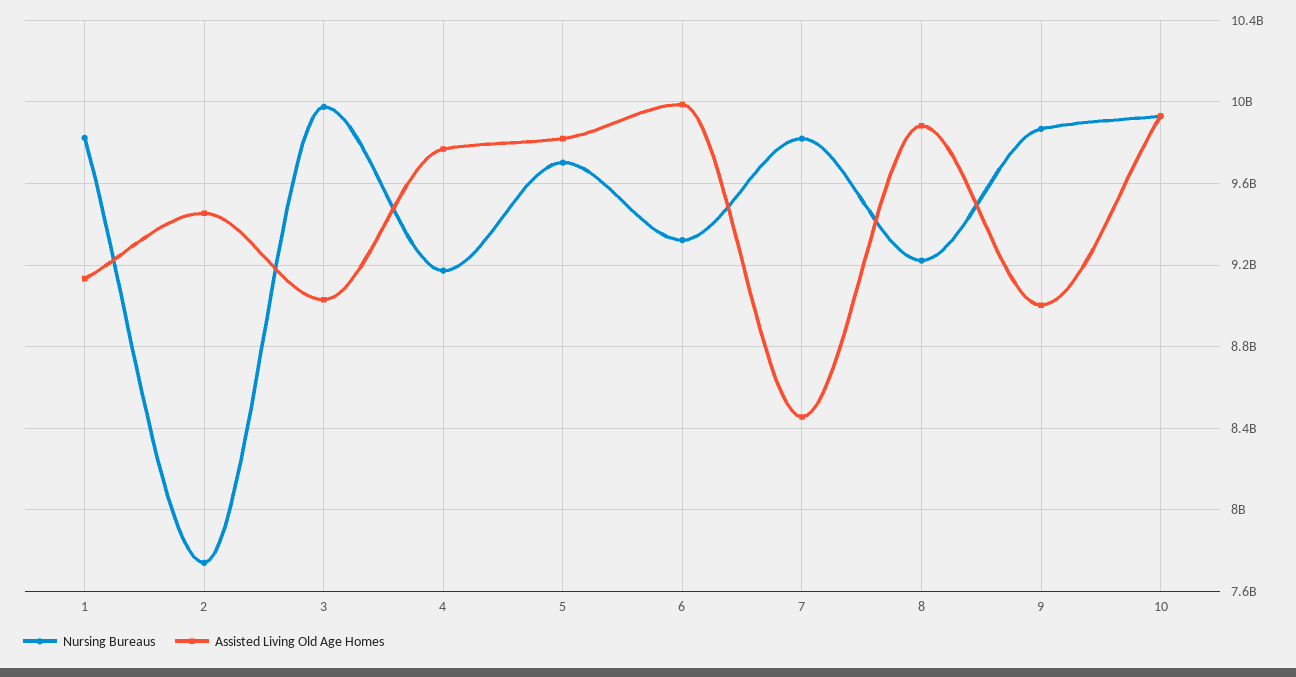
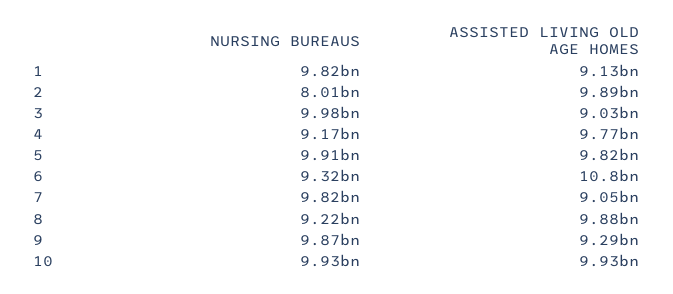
Nursing Bureaus, 2: 7750000000 -> 8010000000
Assisted Living Old Age Homes, 2: 9450000000 -> 9890000000
Nursing Bureaus, 5: 9700000000 -> 9910000000
Assisted Living Old Age Homes, 6: 10000000000 -> 10800000000
Assisted Living Old Age Homes, 7: 8450000000 -> 9050000000
Assisted Living Old Age Homes, 9: 9000000000 -> 9290000000

